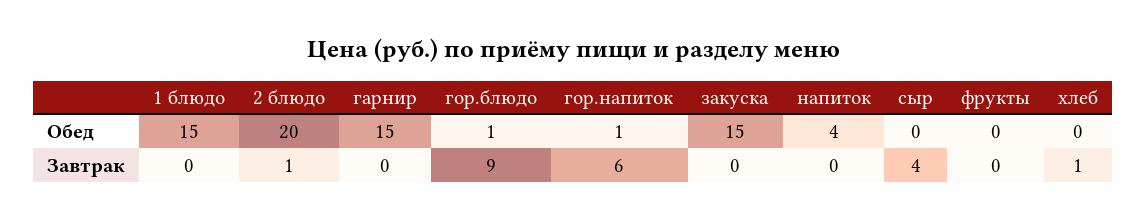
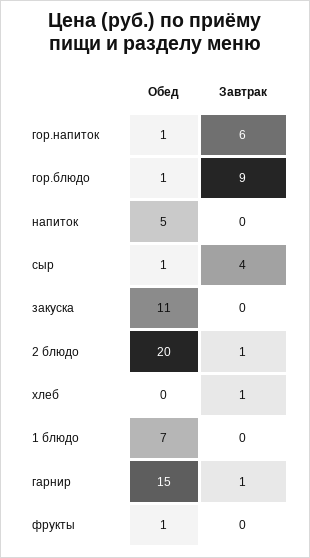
1 блюдо, Обед: 15 -> 7
закуска, Обед: 15 -> 11
напиток, Обед: 4 -> 5
сыр, Обед: 0 -> 1
фрукты, Обед: 0 -> 1
гарнир, Завтрак: 0 -> 1

